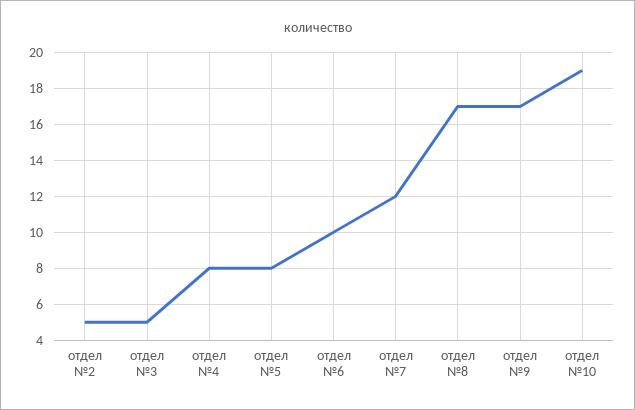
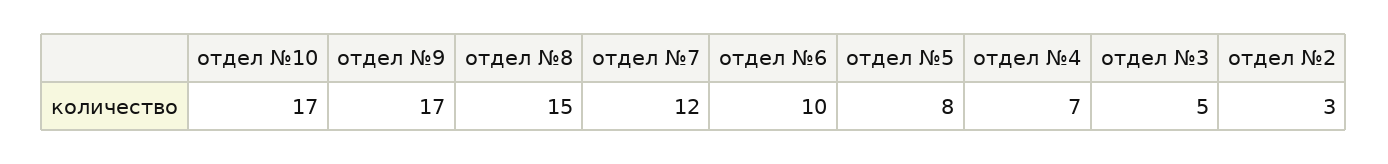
отдел №2: 5 -> 3
отдел №4: 8 -> 7
отдел №8: 17 -> 15
отдел №10: 19 -> 17

